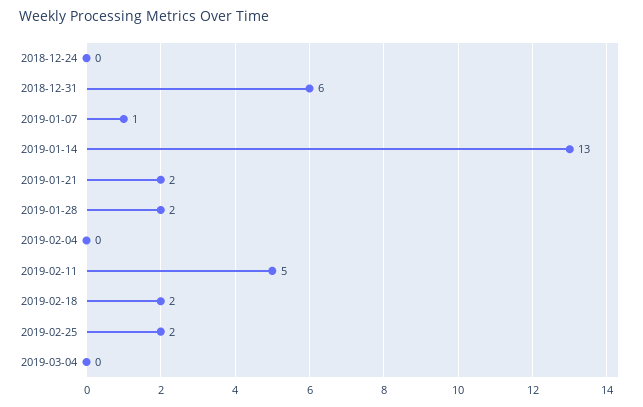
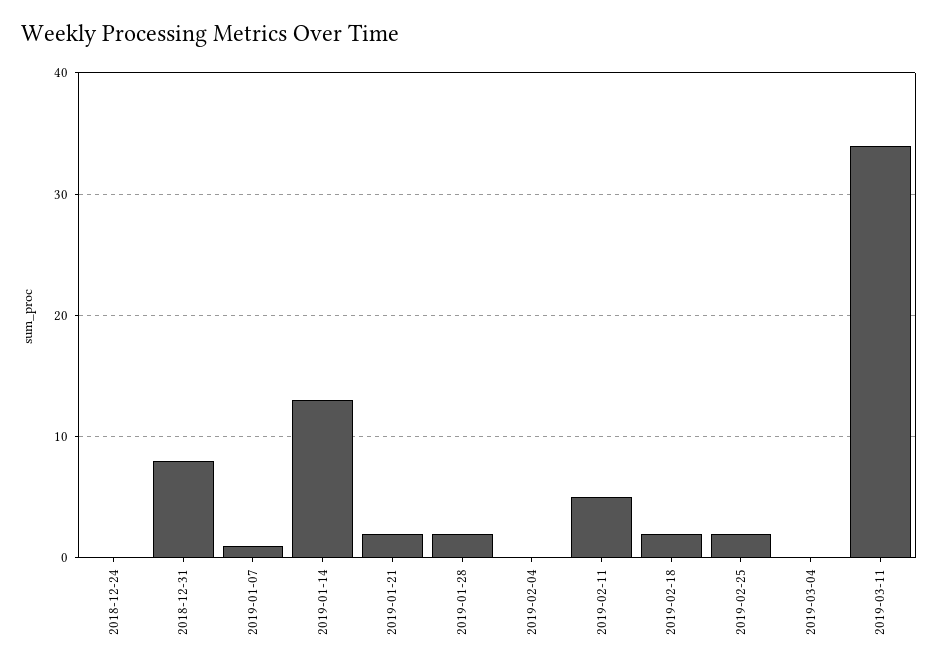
2018-12-31: 6 -> 8
2019-03-11: none -> 34

